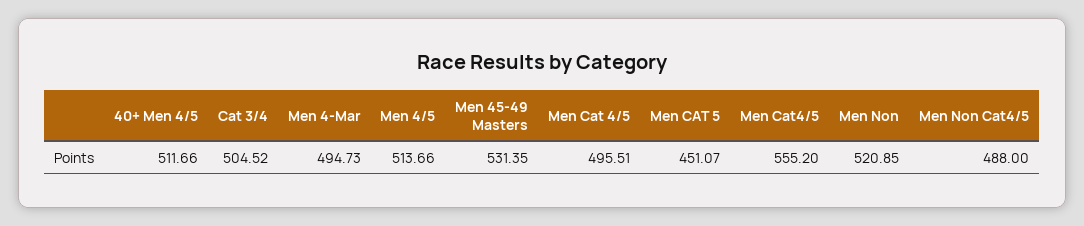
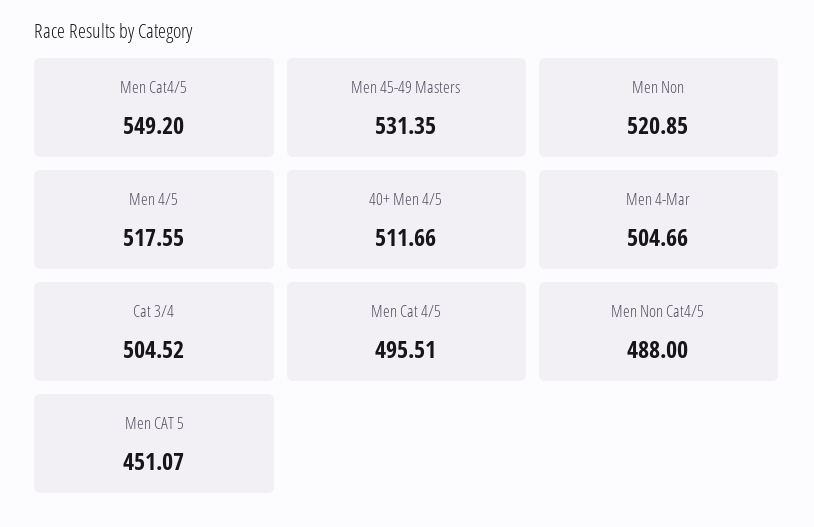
Men 4-Mar: 494.73 -> 504.66
Men 4/5: 513.66 -> 517.55
Men Cat4/5: 555.2 -> 549.2

